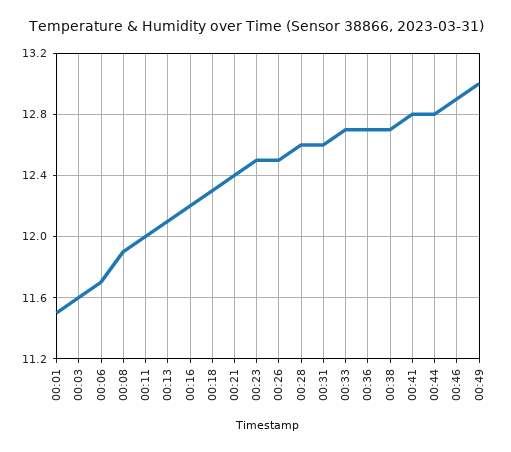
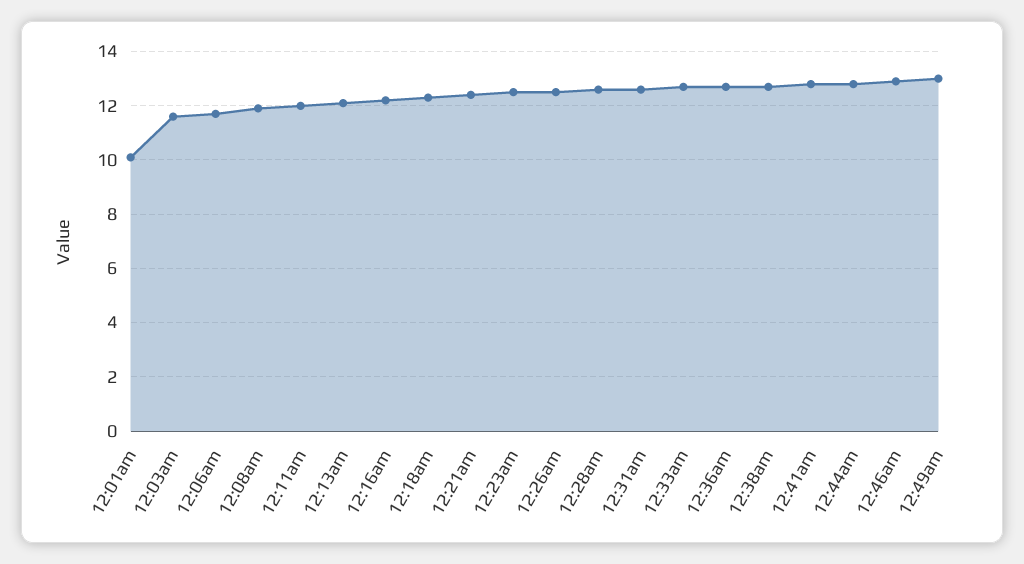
00:01: 11.5 -> 10

